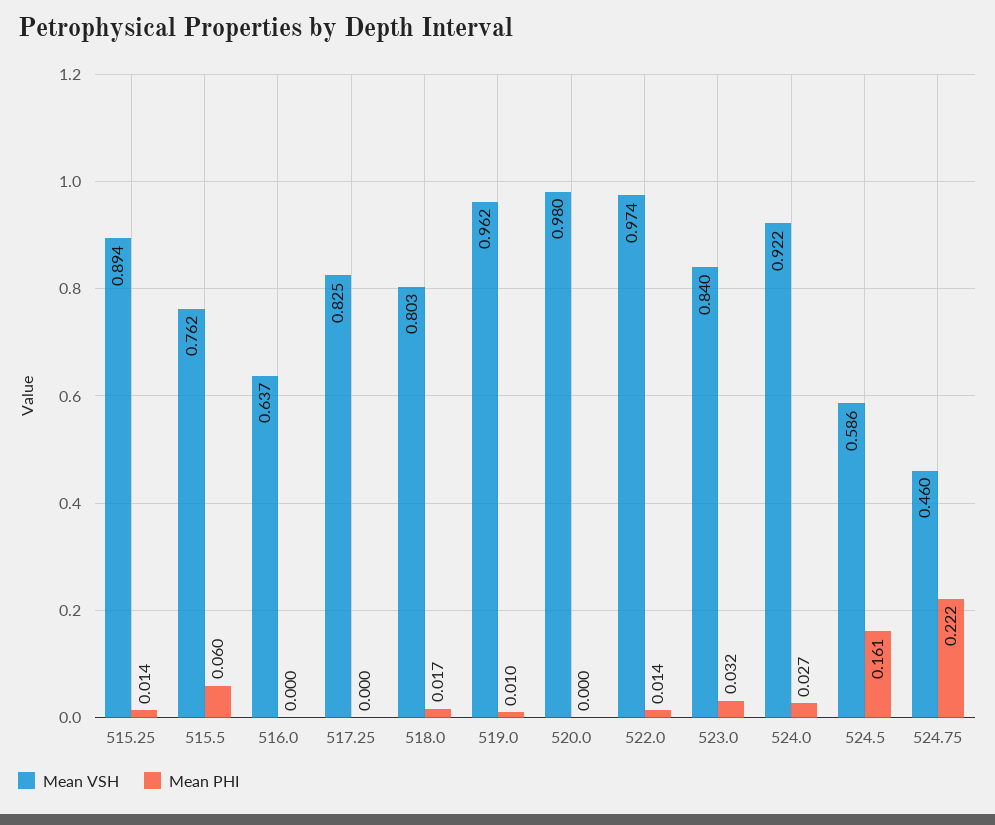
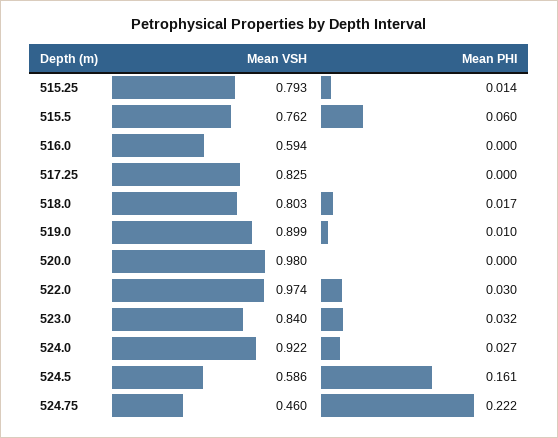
Mean VSH, 515.25: 0.894 -> 0.793
Mean VSH, 516.0: 0.637 -> 0.594
Mean VSH, 519.0: 0.962 -> 0.899
Mean PHI, 522.0: 0.014 -> 0.03

